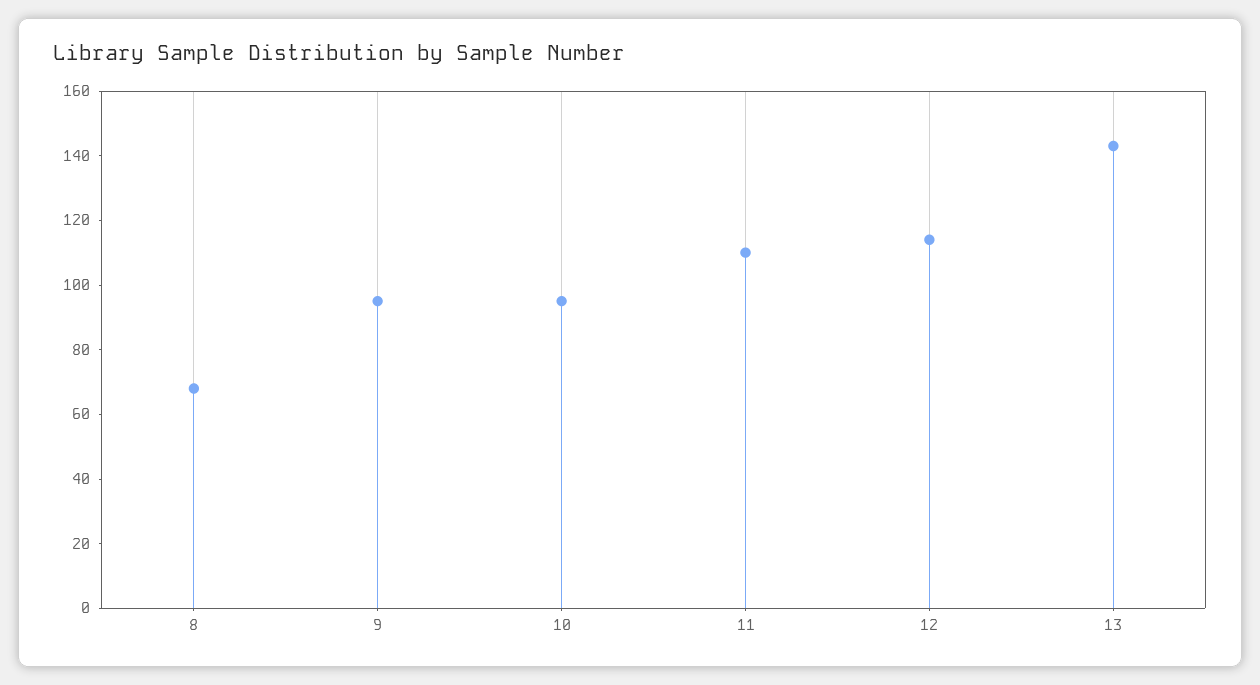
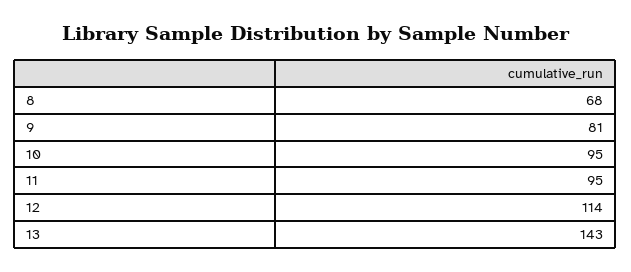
9: 95 -> 81
11: 110 -> 95

